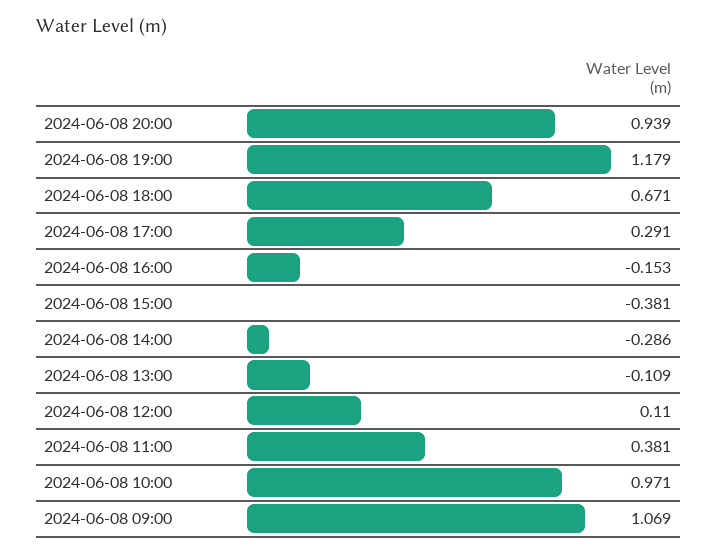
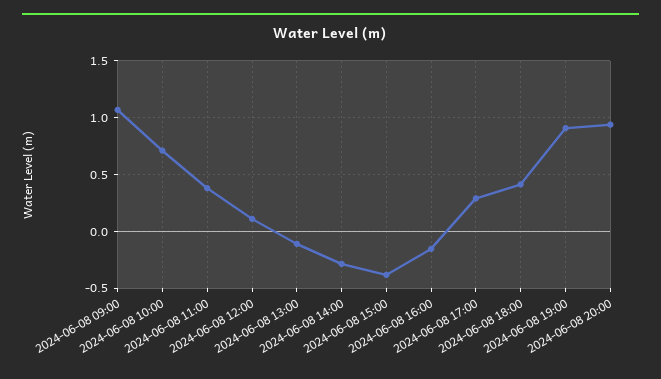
2024-06-08 19:00: 1.179 -> 0.9
2024-06-08 18:00: 0.671 -> 0.4
2024-06-08 10:00: 0.971 -> 0.7

